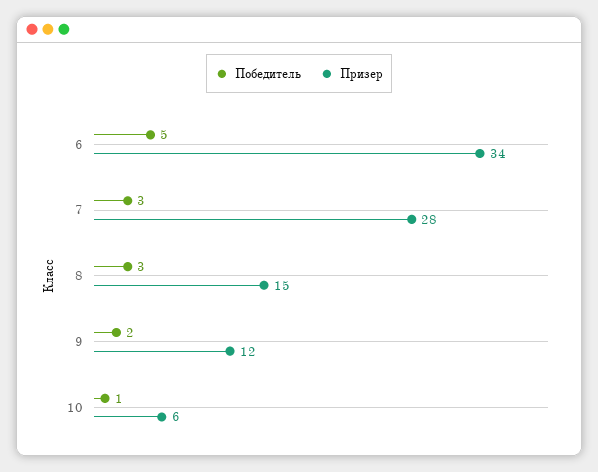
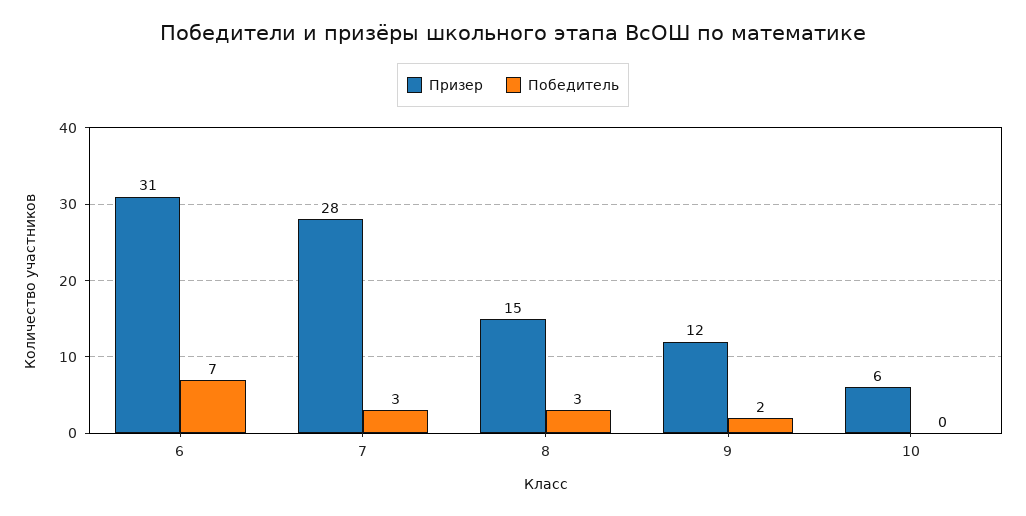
Победитель, 6: 5 -> 7
Призер, 6: 34 -> 31
Победитель, 10: 1 -> 0

